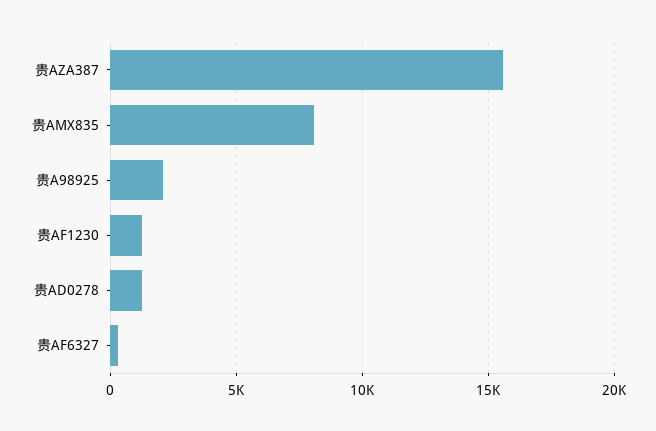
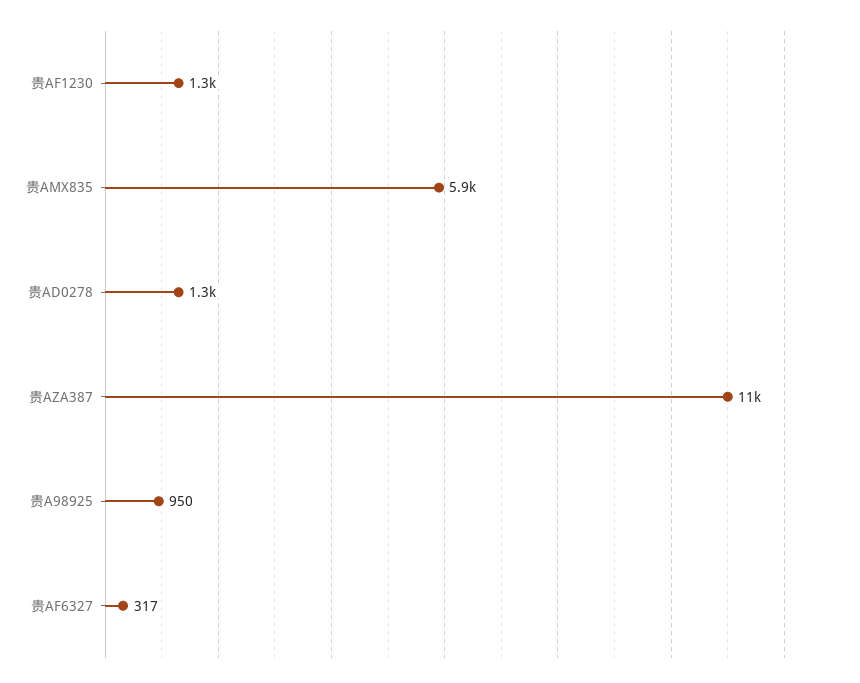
贵AZA387: 15500 -> 11000
贵AMX835: 8000 -> 5900
贵A98925: 2000 -> 950

